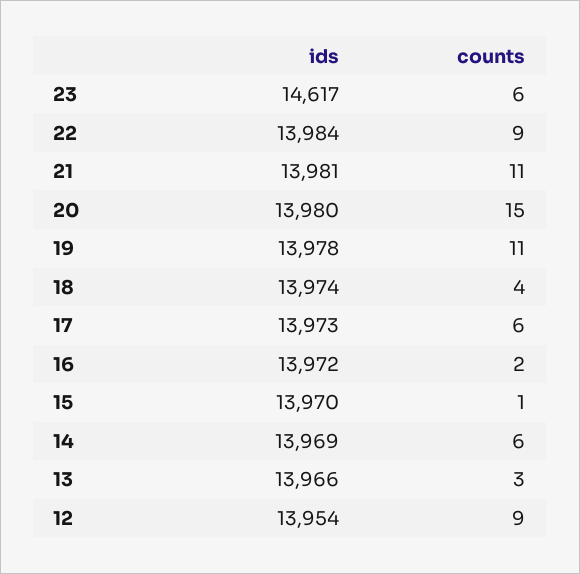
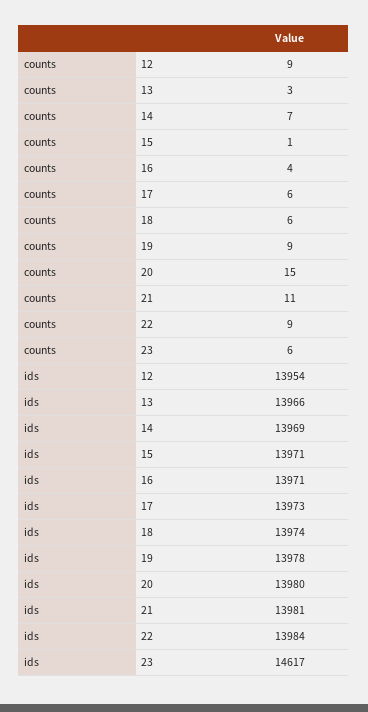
counts, 19: 11 -> 9
counts, 18: 4 -> 6
ids, 16: 13972 -> 13971
counts, 16: 2 -> 4
ids, 15: 13970 -> 13971
counts, 14: 6 -> 7

